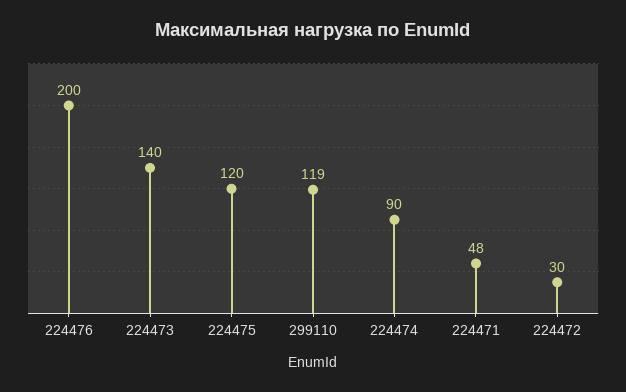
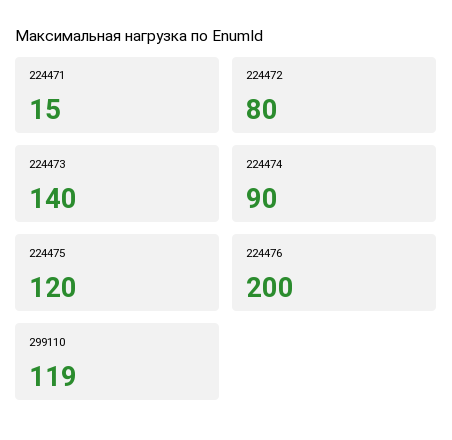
224471: 48 -> 15
224472: 30 -> 80

